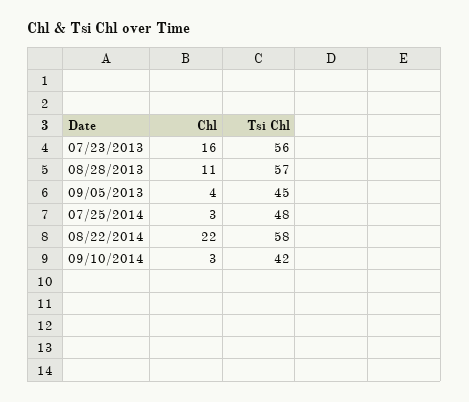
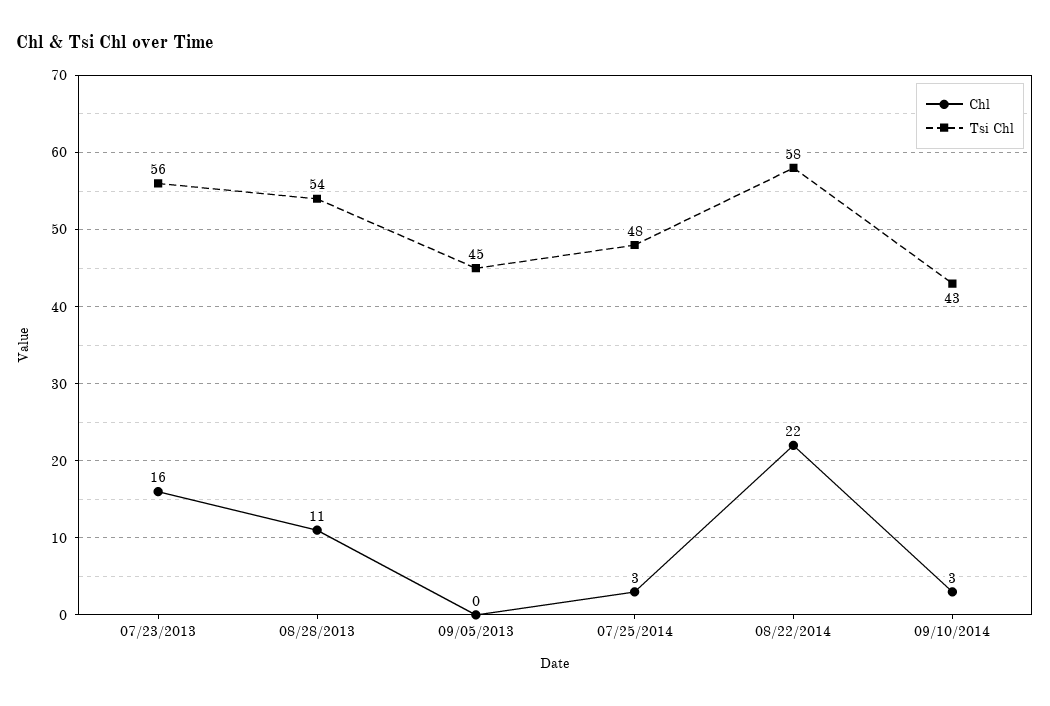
Tsi Chl, 08/28/2013: 57 -> 54
Chl, 09/05/2013: 4 -> 0
Tsi Chl, 09/10/2014: 42 -> 43

